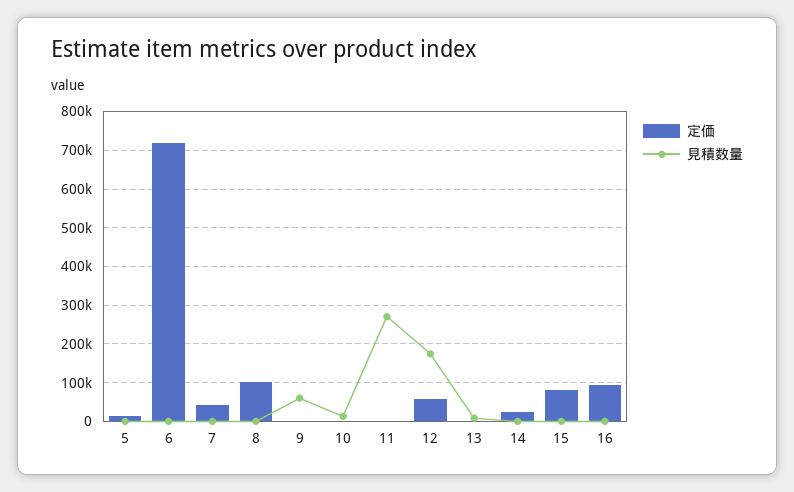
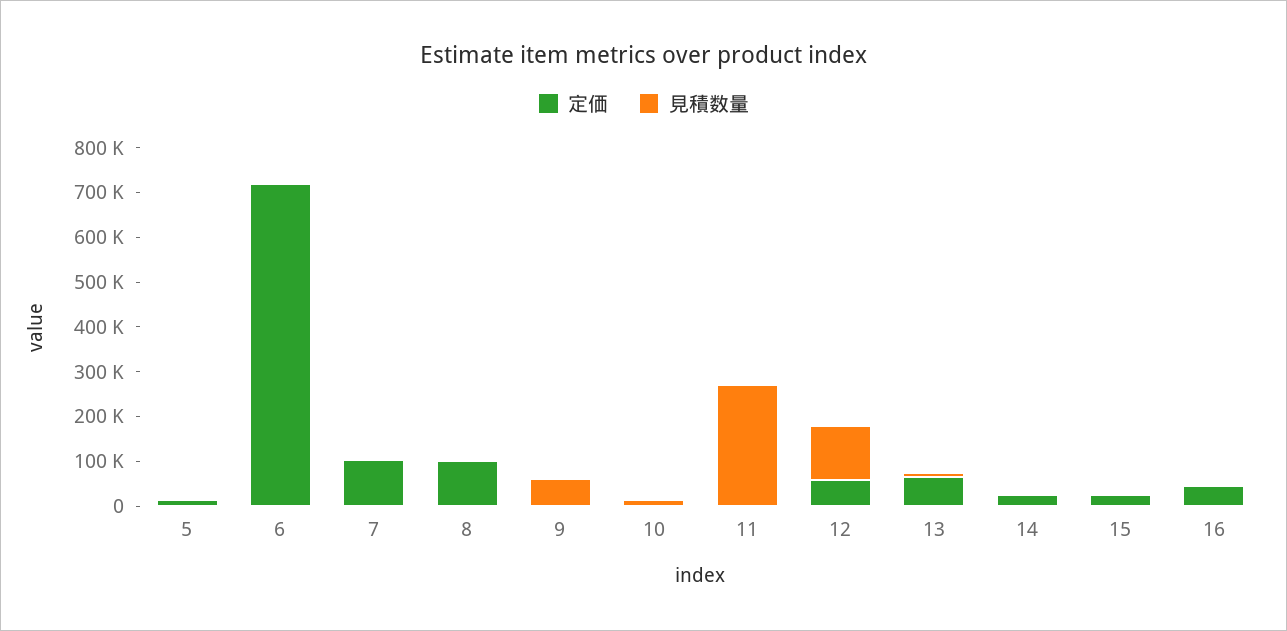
定価, 7: 40000 -> 100000
見積数量, 12: 180000 -> 120000
定価, 13: 0 -> 60000
定価, 15: 80000 -> 20000
定価, 16: 100000 -> 40000

